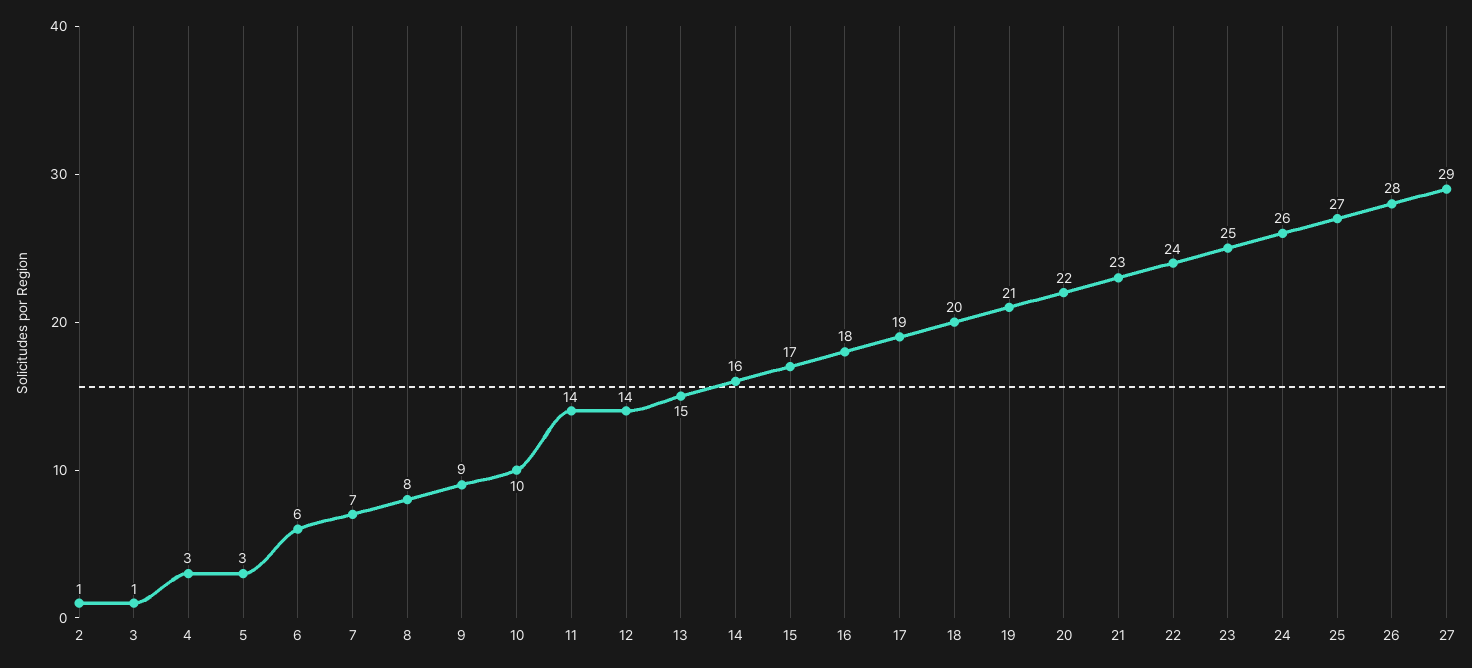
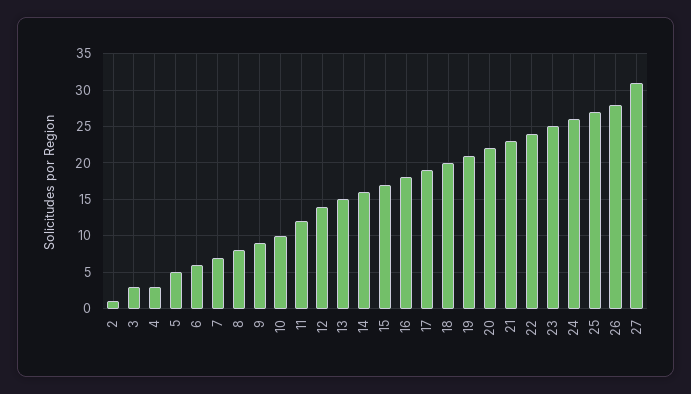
3: 1 -> 3
5: 3 -> 5
11: 14 -> 12
27: 29 -> 31

